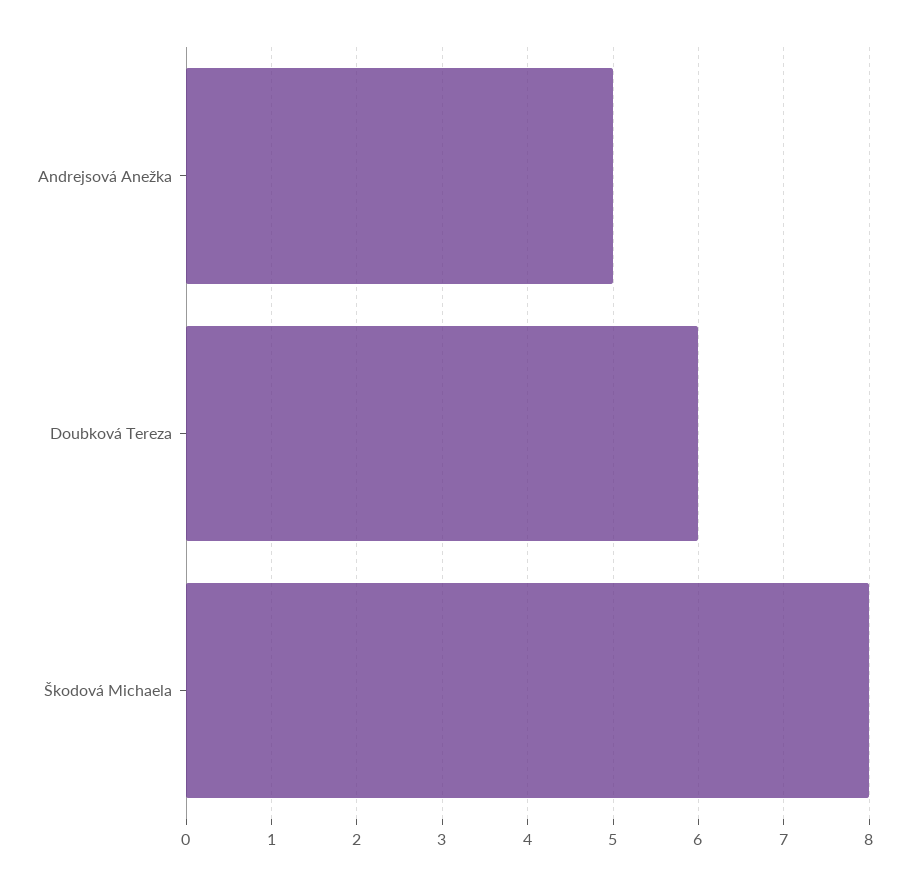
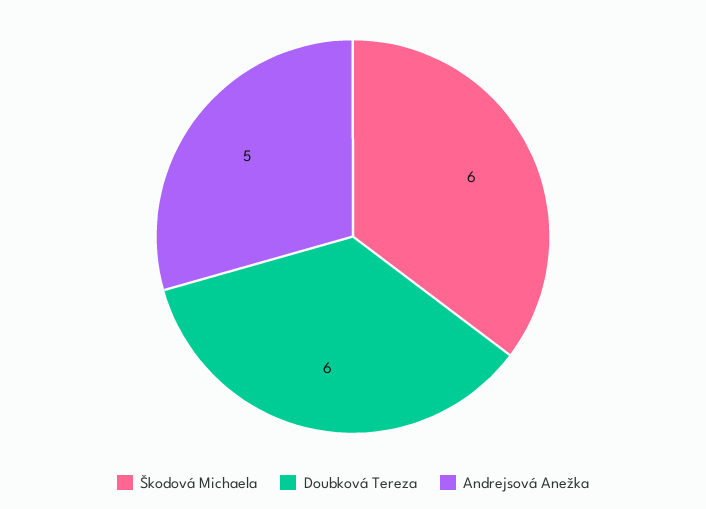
Škodová Michaela: 8 -> 6

